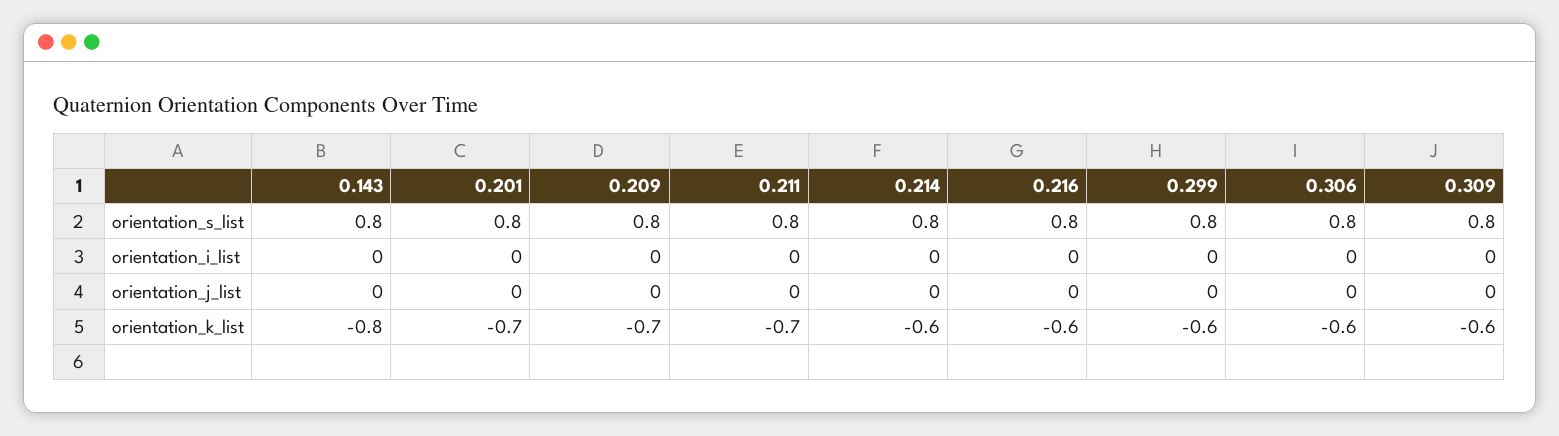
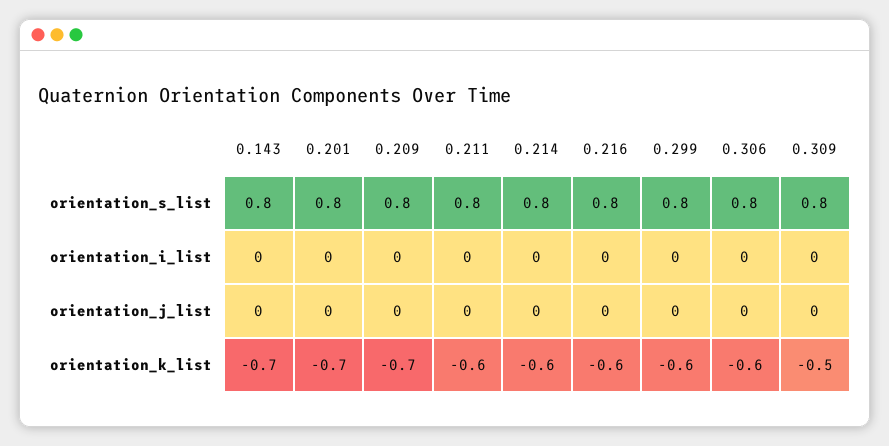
0.143, orientation_k_list: -0.8 -> -0.7
0.211, orientation_k_list: -0.7 -> -0.6
0.309, orientation_k_list: -0.6 -> -0.5

